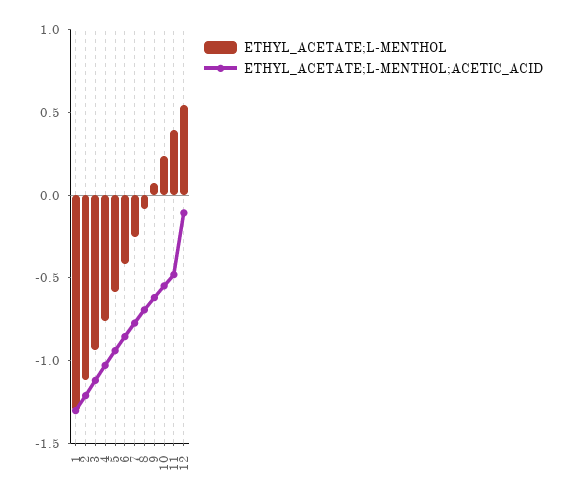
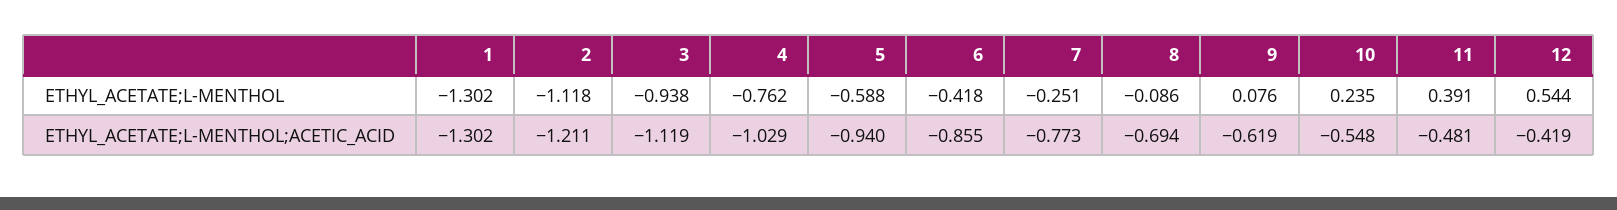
ETHYL_ACETATE;L-MENTHOL;ACETIC_ACID, 12: -0.1 -> -0.419

